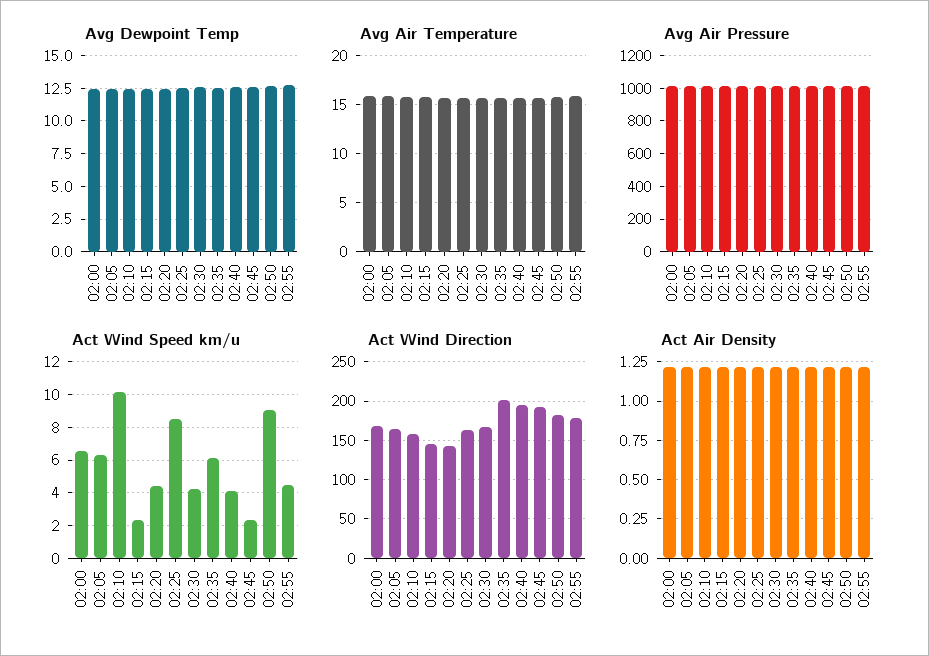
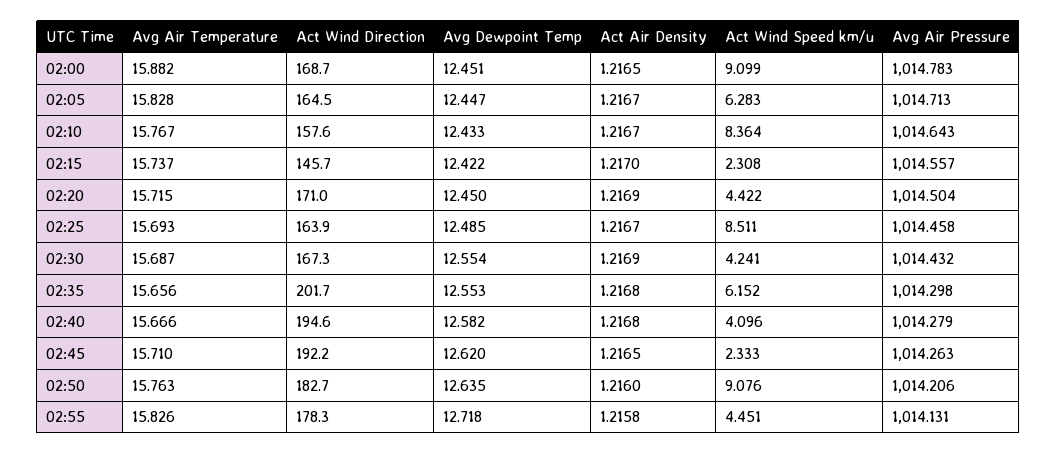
Act Wind Speed km/u, 02:00: 6.5 -> 9.099
Act Wind Speed km/u, 02:10: 10 -> 8.364
Act Wind Direction, 02:20: 140 -> 171

